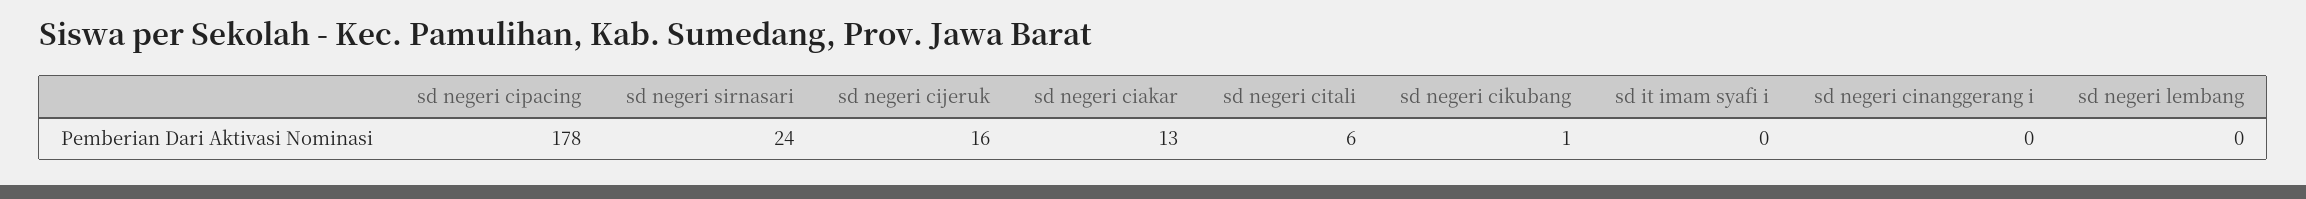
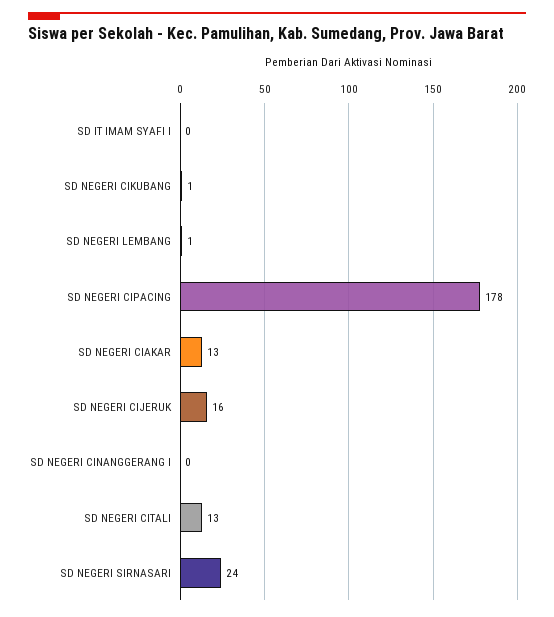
sd negeri citali: 6 -> 13
sd negeri lembang: 0 -> 1

